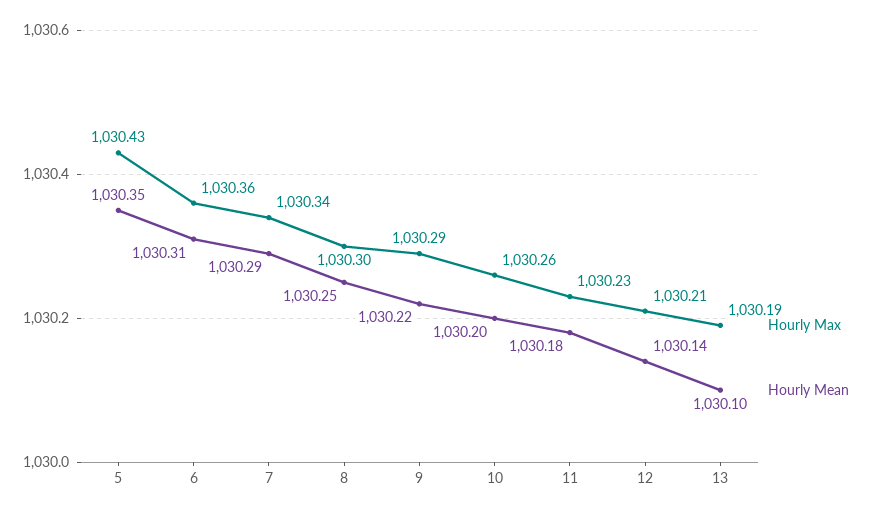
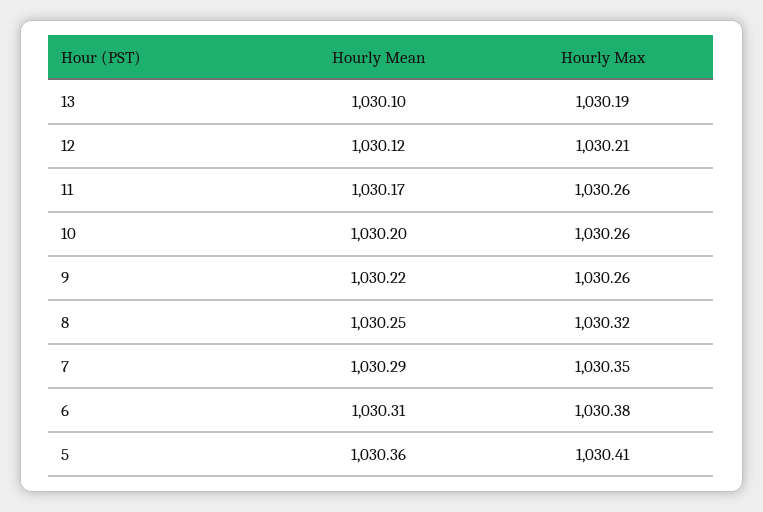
Hourly Max, 5: 1030.43 -> 1030.41
Hourly Mean, 5: 1030.35 -> 1030.36
Hourly Max, 6: 1030.36 -> 1030.38
Hourly Max, 7: 1030.34 -> 1030.35
Hourly Max, 8: 1030.3 -> 1030.32
Hourly Max, 9: 1030.29 -> 1030.26
Hourly Max, 11: 1030.23 -> 1030.26
Hourly Mean, 11: 1030.18 -> 1030.17
Hourly Mean, 12: 1030.14 -> 1030.12

